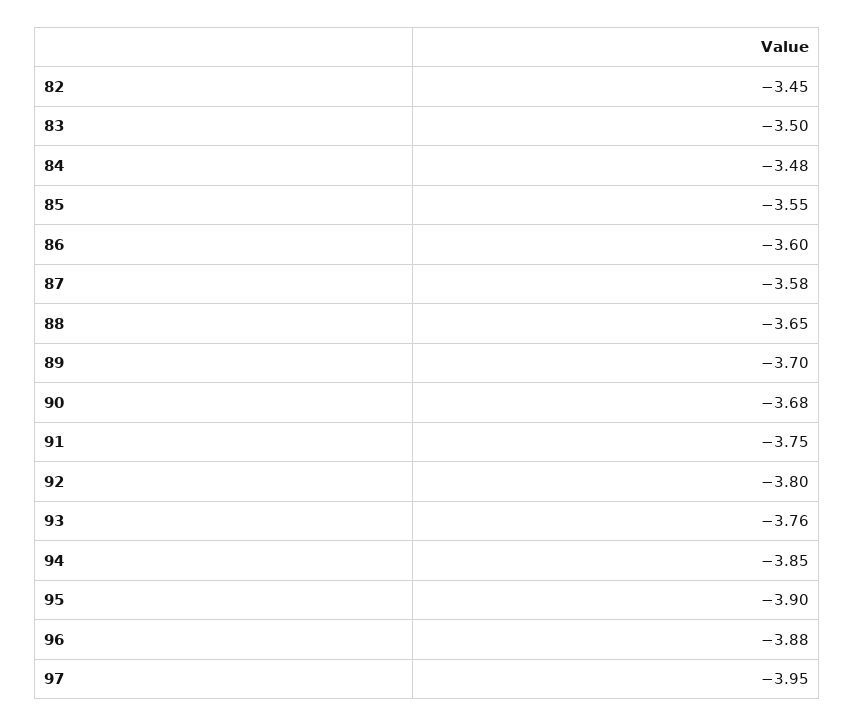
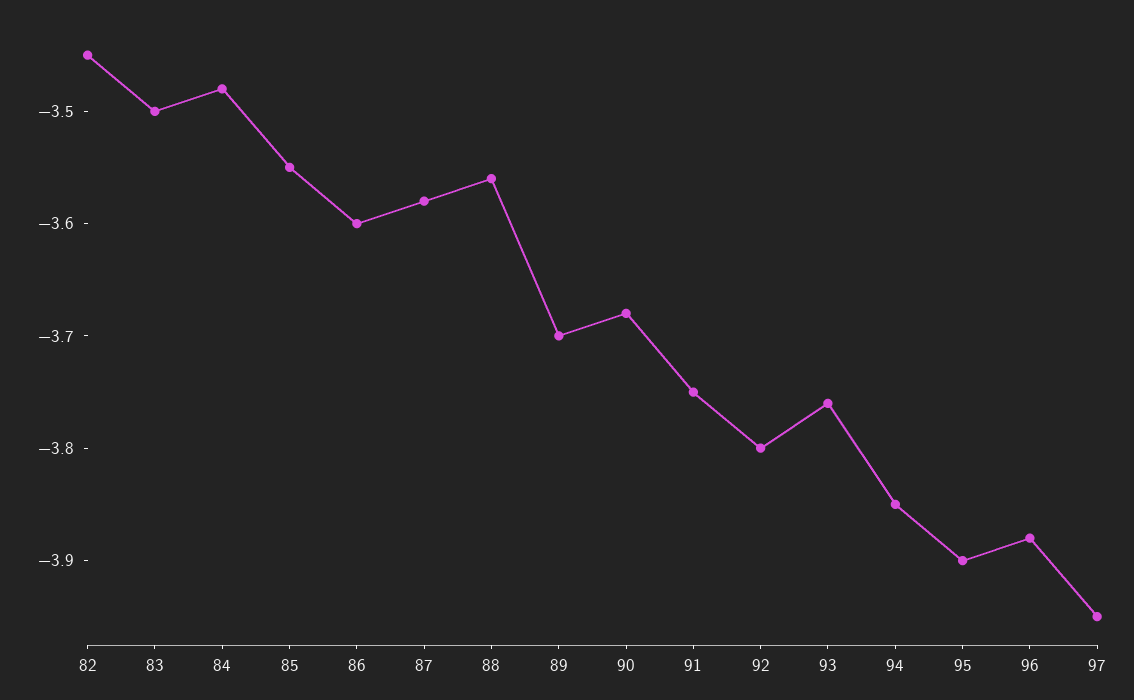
88: -3.65 -> -3.56

